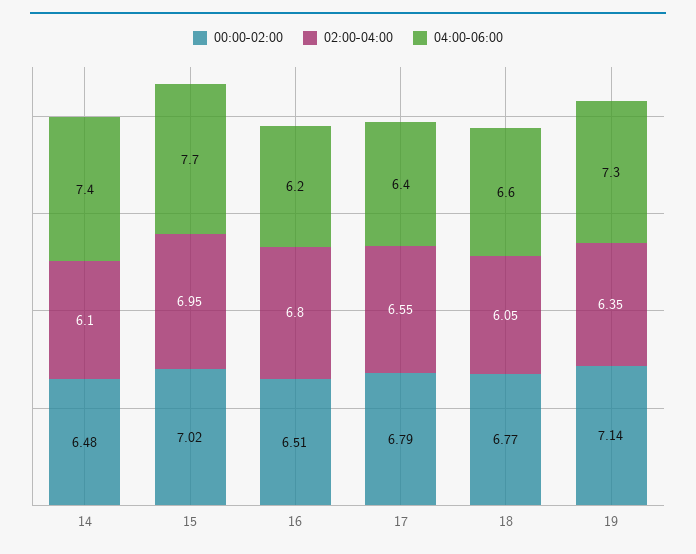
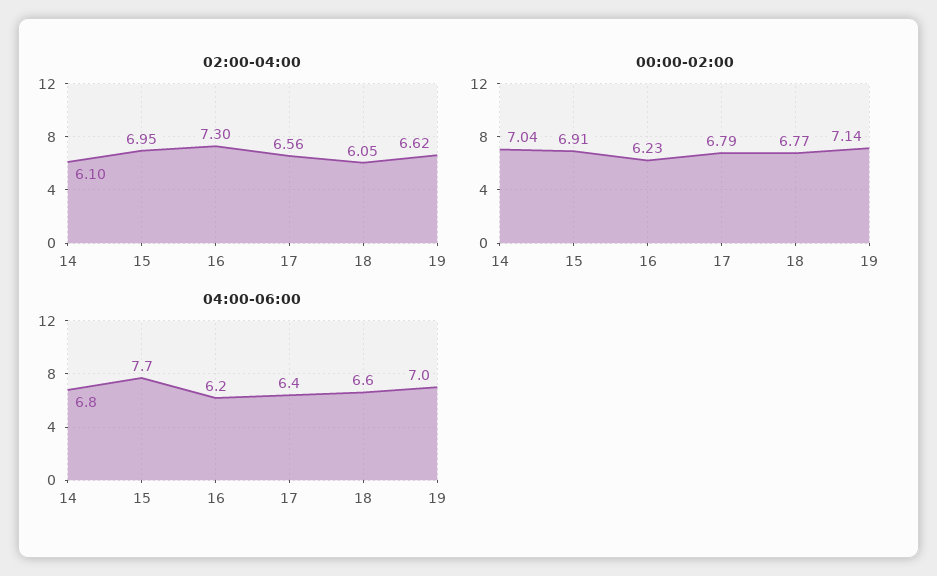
00:00-02:00, 14: 6.48 -> 7.04
04:00-06:00, 14: 7.4 -> 6.8
00:00-02:00, 15: 7.02 -> 6.91
00:00-02:00, 16: 6.51 -> 6.23
02:00-04:00, 16: 6.8 -> 7.3
02:00-04:00, 17: 6.55 -> 6.56
02:00-04:00, 19: 6.35 -> 6.62
04:00-06:00, 19: 7.3 -> 7

